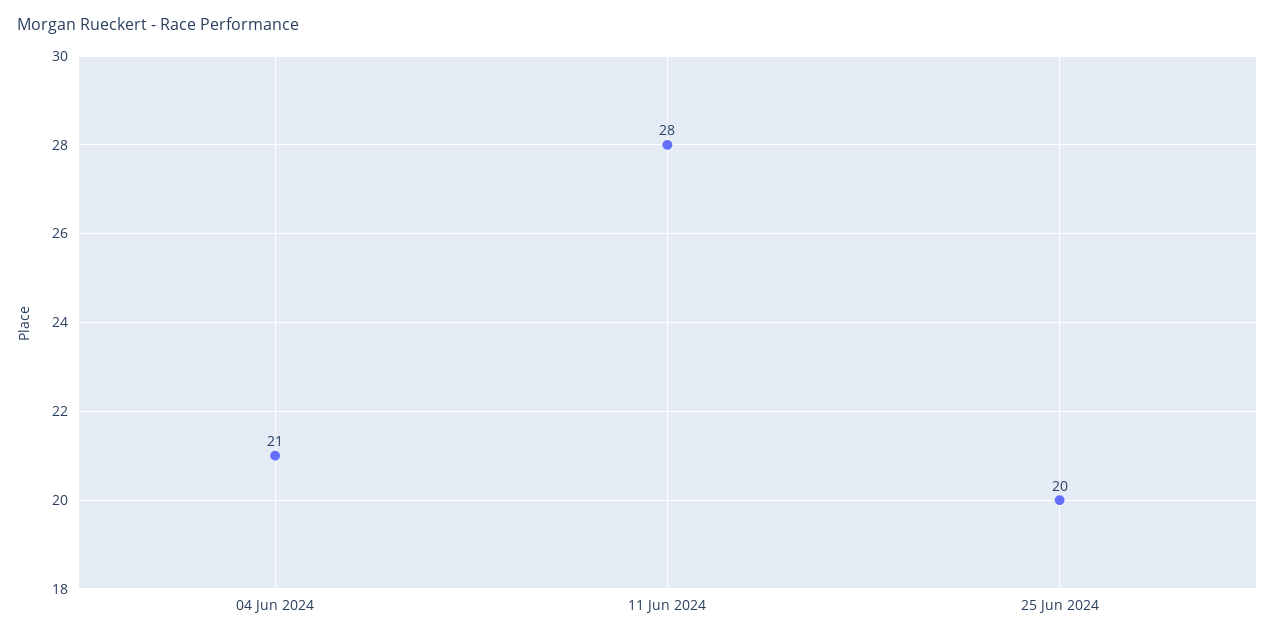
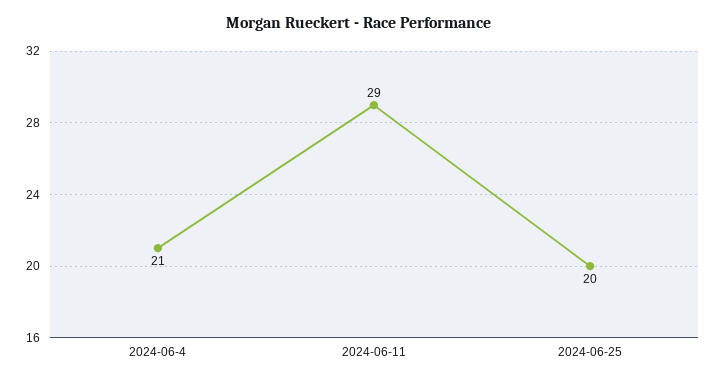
11 Jun 2024: 28 -> 29

